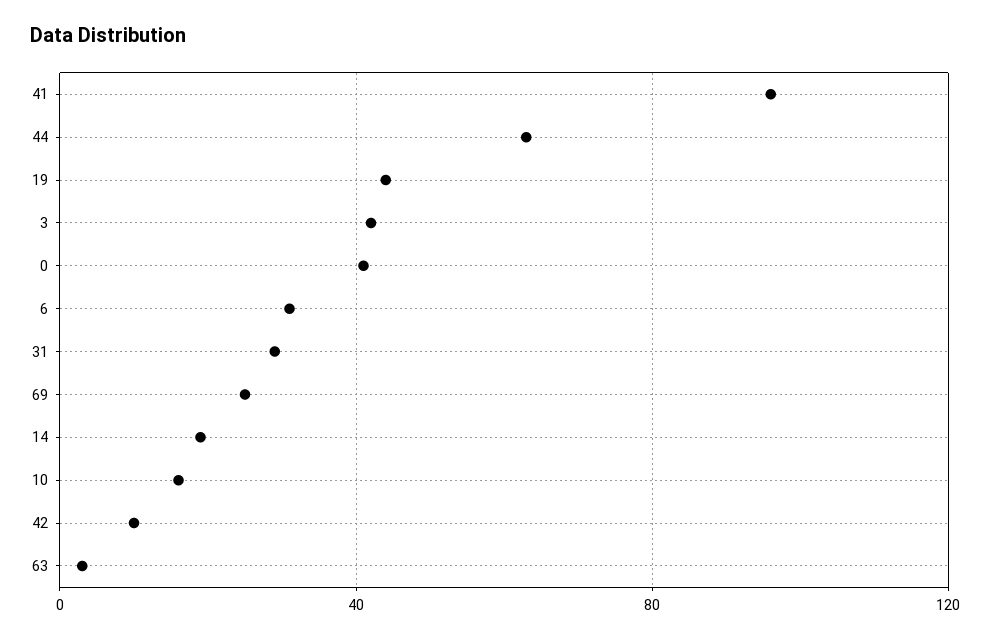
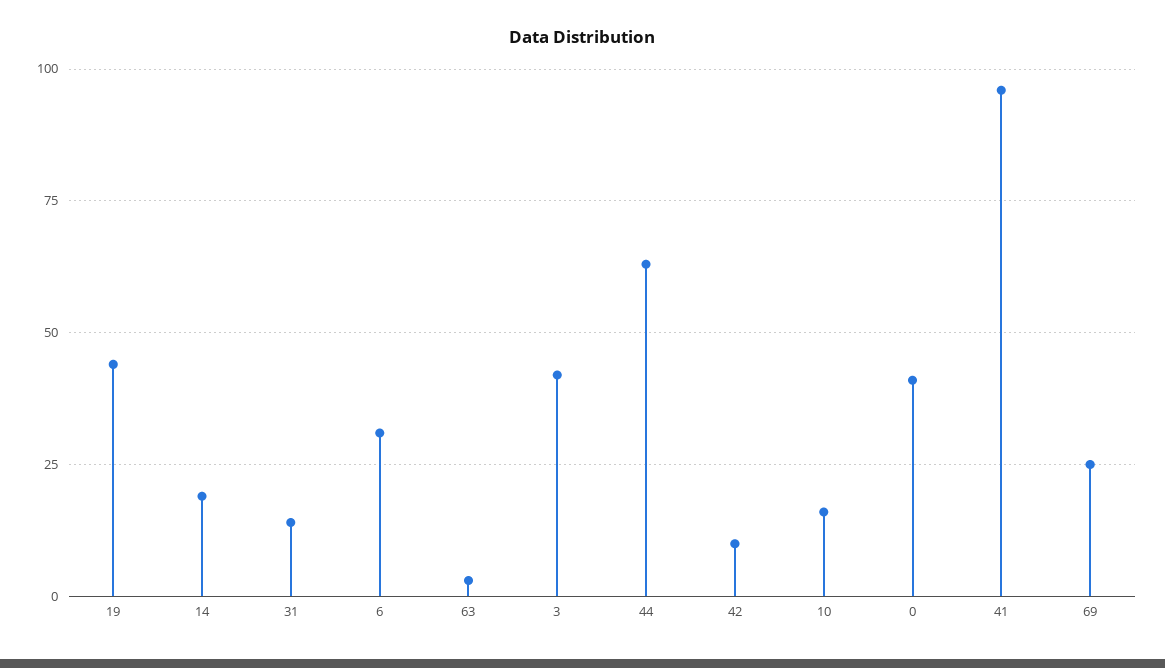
31: 30 -> 15

